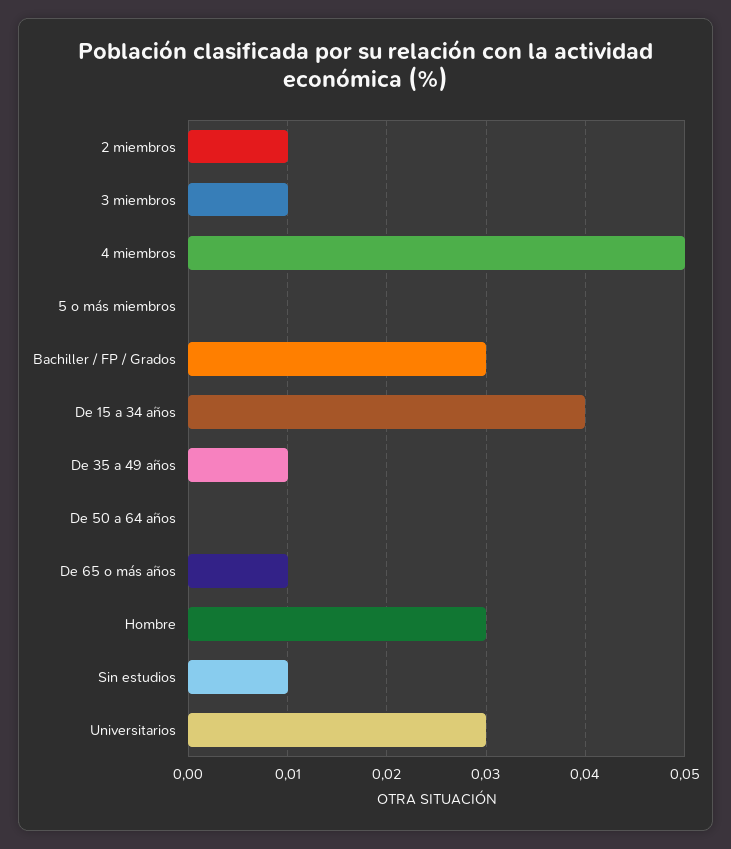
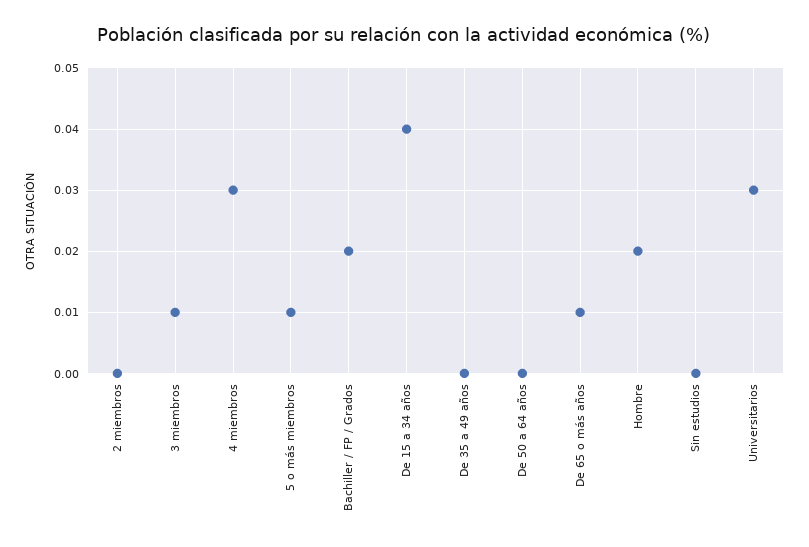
2 miembros: 0.01 -> 0
4 miembros: 0.05 -> 0.03
5 o más miembros: 0 -> 0.01
Bachiller / FP / Grados: 0.03 -> 0.02
De 35 a 49 años: 0.01 -> 0
Hombre: 0.03 -> 0.02
Sin estudios: 0.01 -> 0

